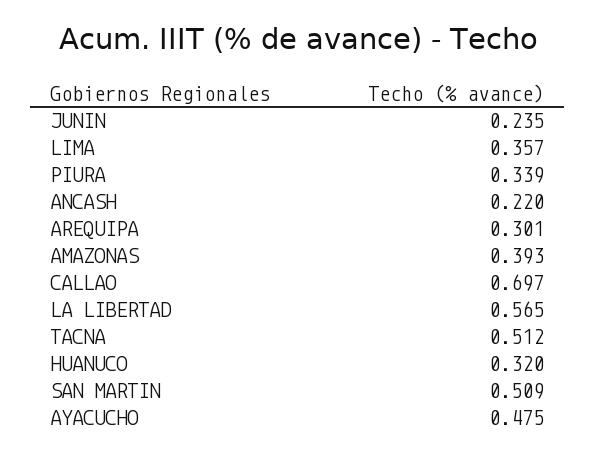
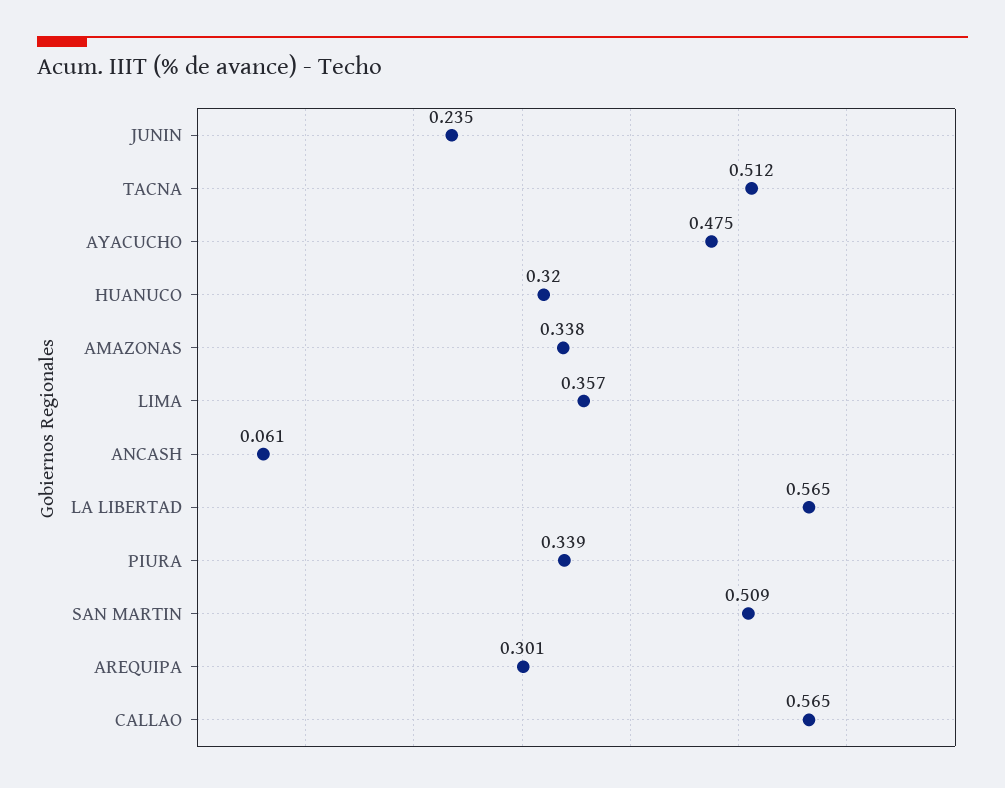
ANCASH: 0.22 -> 0.061
AMAZONAS: 0.393 -> 0.338
CALLAO: 0.697 -> 0.565

